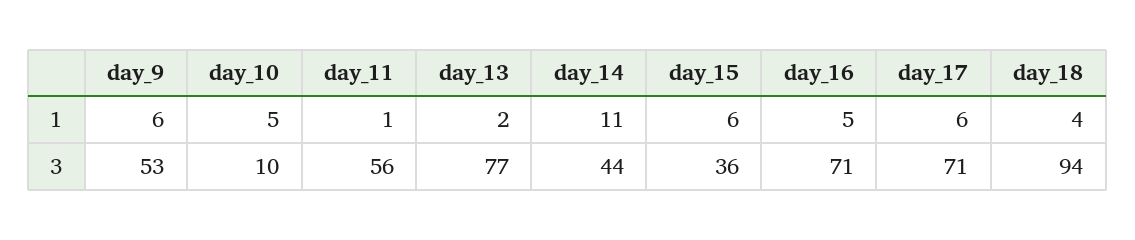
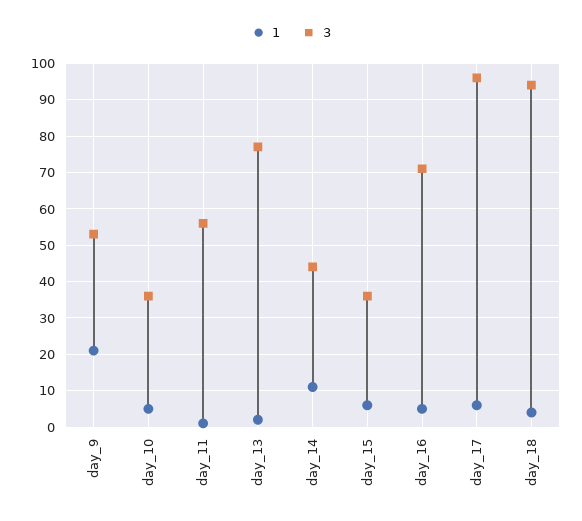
1, day_9: 6 -> 20
3, day_10: 10 -> 35
3, day_17: 71 -> 95

